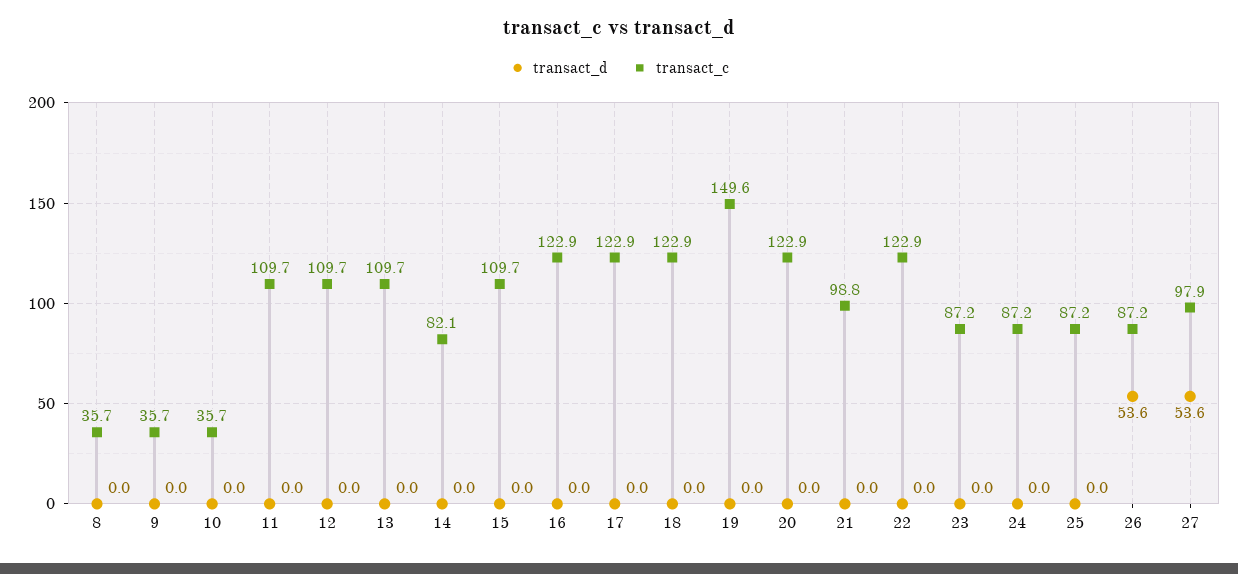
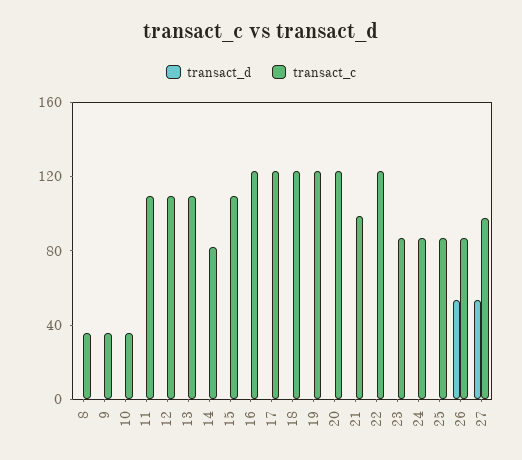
transact_c, 19: 149.6 -> 120

